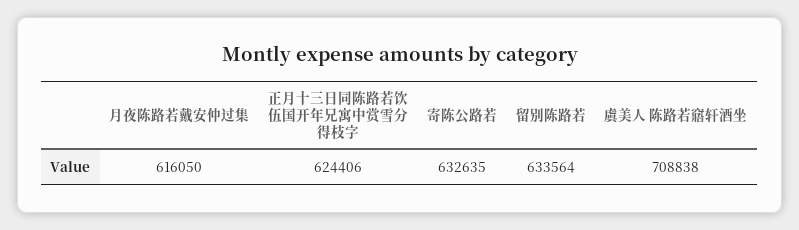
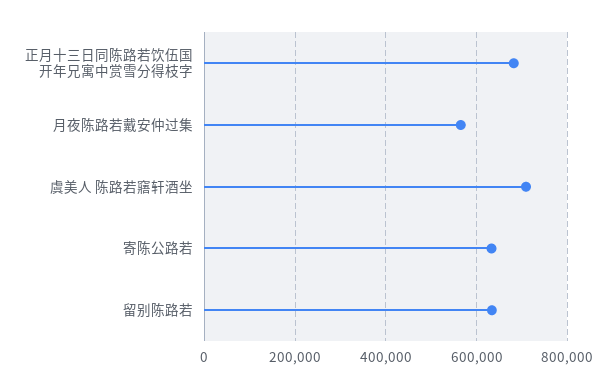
月夜陈路若戴安仲过集: 616050 -> 560000
正月十三日同陈路若饮伍国开年兄寓中赏雪分得枝字: 624406 -> 680000

